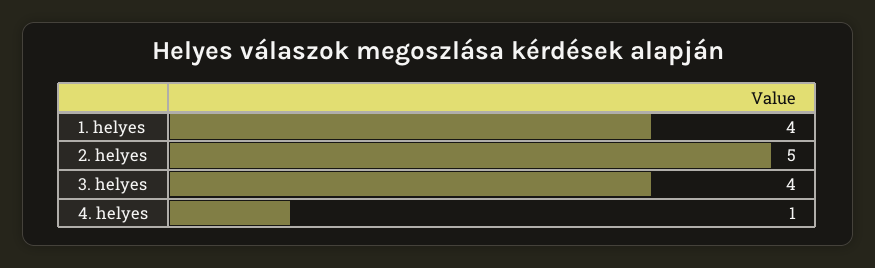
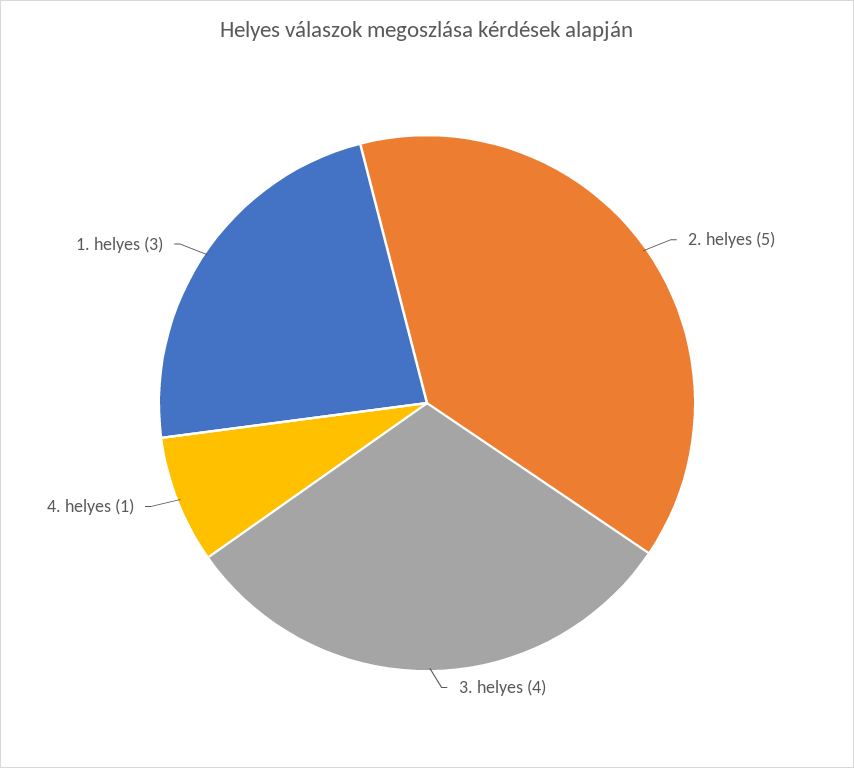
1. helyes: 4 -> 3

